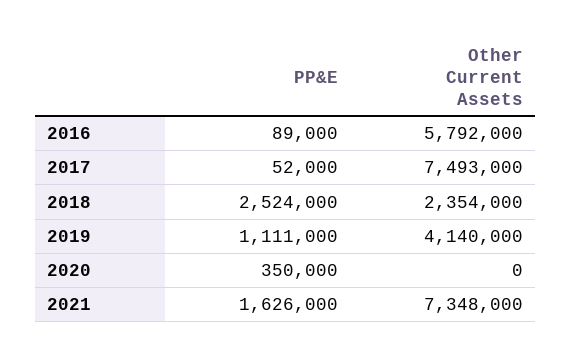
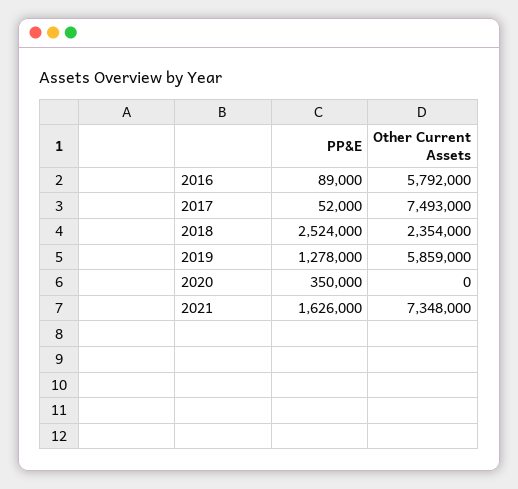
PP&E, 2019: 1111000 -> 1278000
Other Current Assets, 2019: 4140000 -> 5859000

